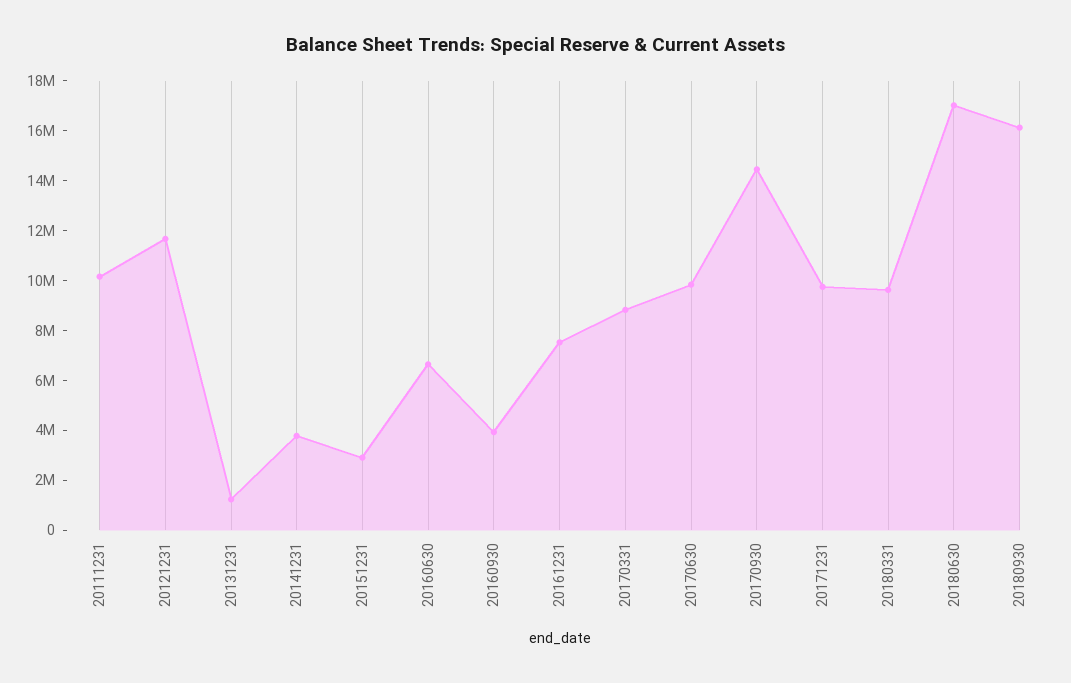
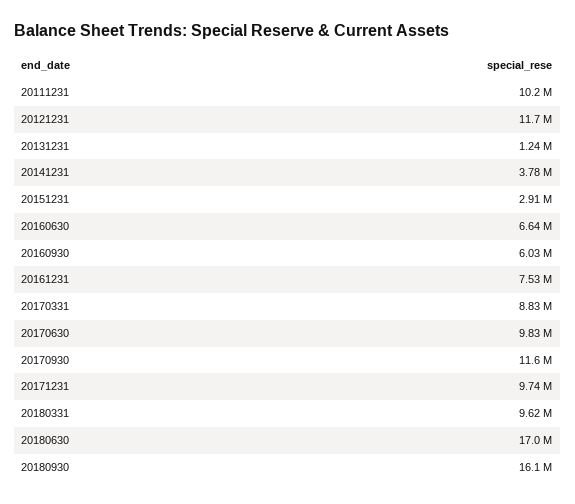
20160930: 4000000 -> 6030000
20170930: 14500000 -> 11600000

